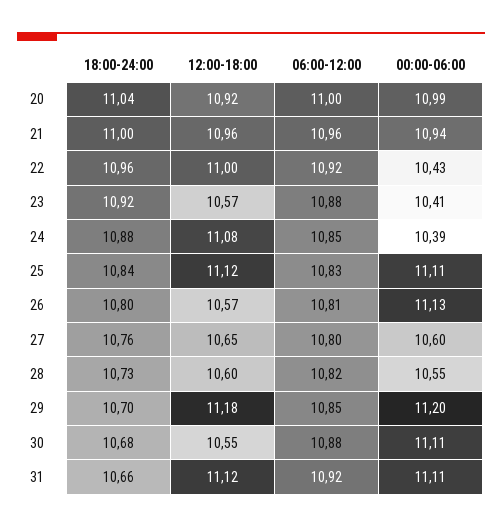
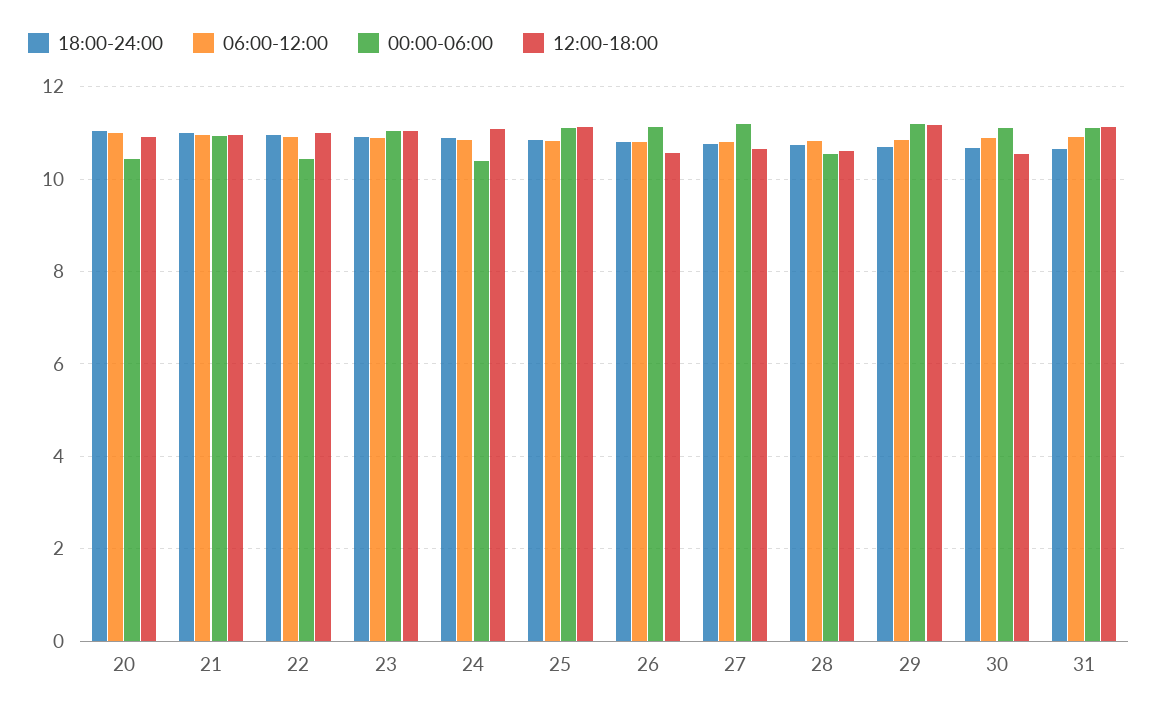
00:00-06:00, 20: 10.99 -> 10.4
12:00-18:00, 23: 10.57 -> 11
00:00-06:00, 23: 10.41 -> 11
00:00-06:00, 27: 10.6 -> 11.2

